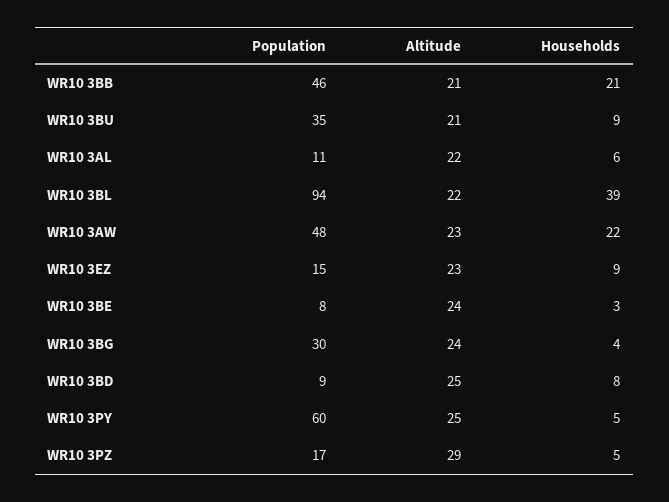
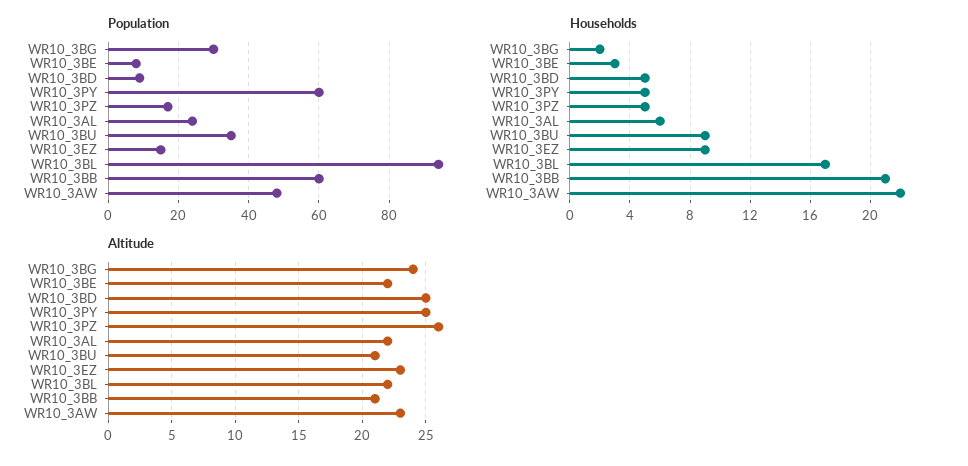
Population, WR10 3BB: 46 -> 60
Population, WR10 3AL: 11 -> 25
Households, WR10 3BL: 39 -> 17
Altitude, WR10 3BE: 24 -> 22
Households, WR10 3BG: 4 -> 2
Households, WR10 3BD: 8 -> 5
Altitude, WR10 3PZ: 29 -> 26

